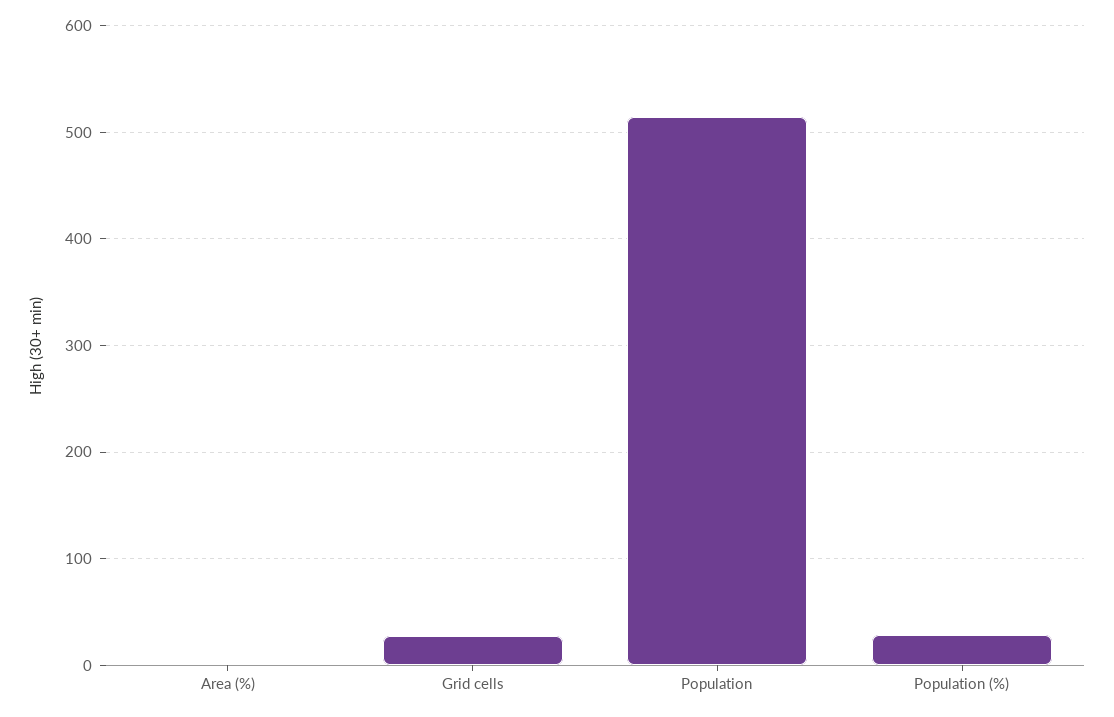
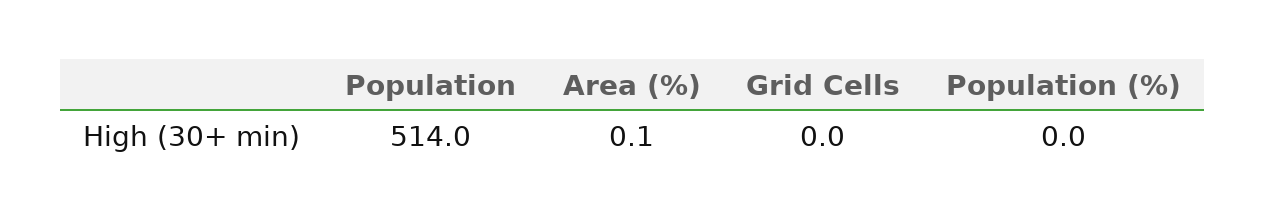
Grid cells: 30 -> 0
Population (%): 30 -> 0

